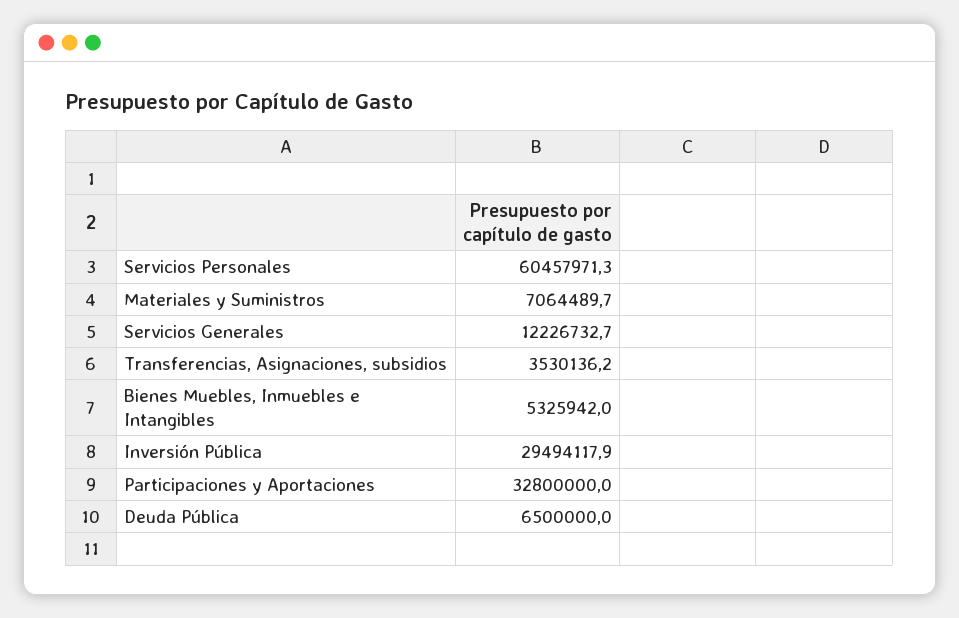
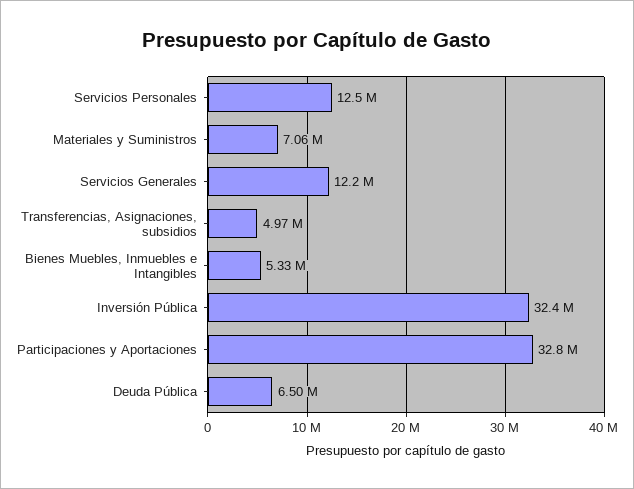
Servicios Personales: 60457971.3 -> 12500000
Transferencias, Asignaciones, subsidios: 3530136.2 -> 4970000
Inversión Pública: 29494117.9 -> 32400000

